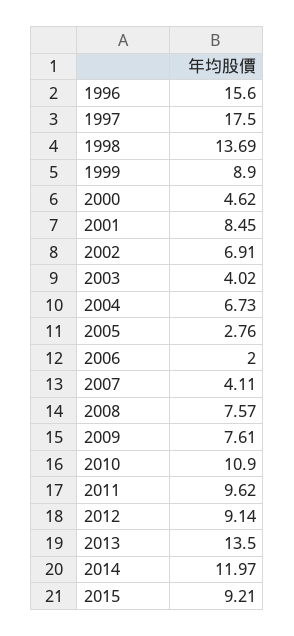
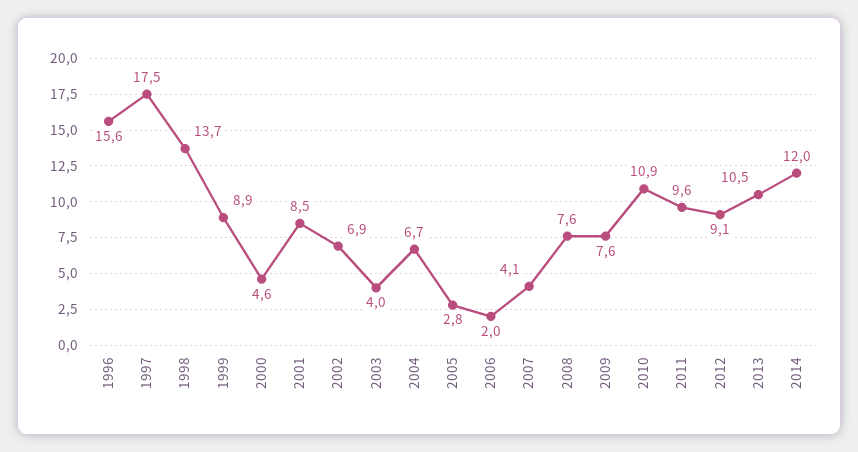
2013: 13.5 -> 10.5
2015: 9.21 -> none

